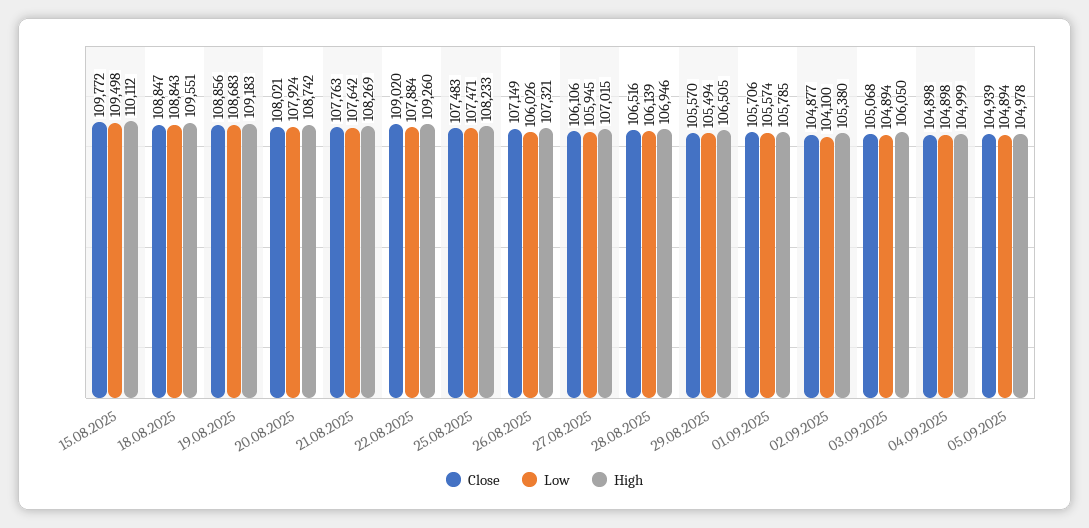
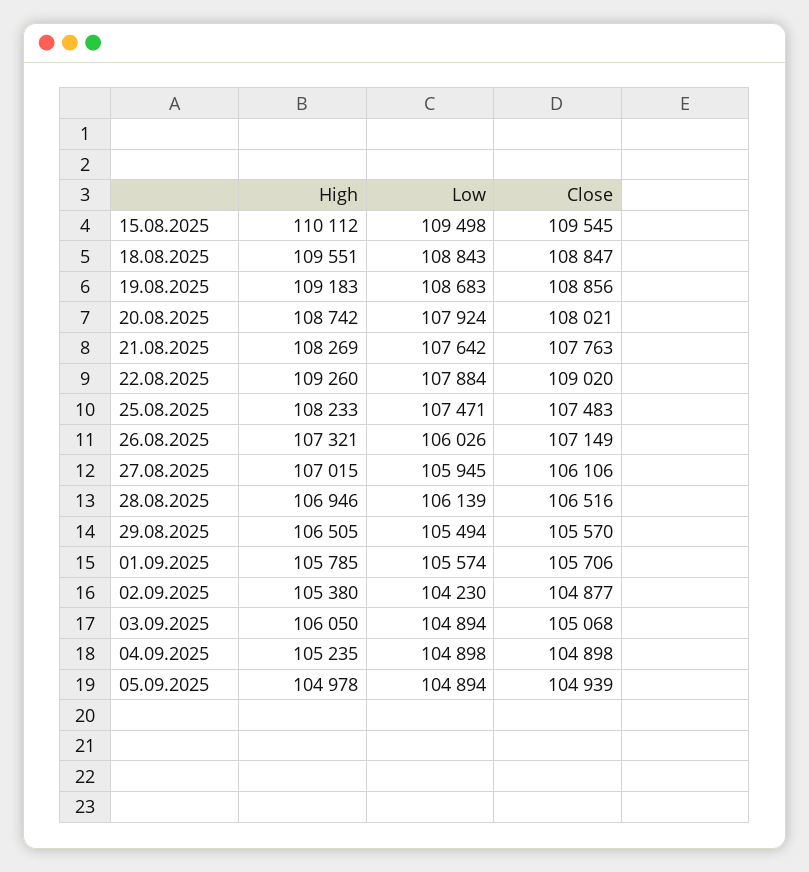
Close, 15.08.2025: 109772 -> 109545
Low, 02.09.2025: 104100 -> 104230
High, 04.09.2025: 104999 -> 105235

